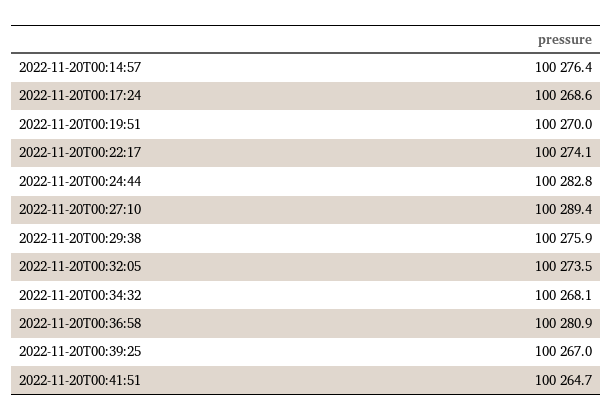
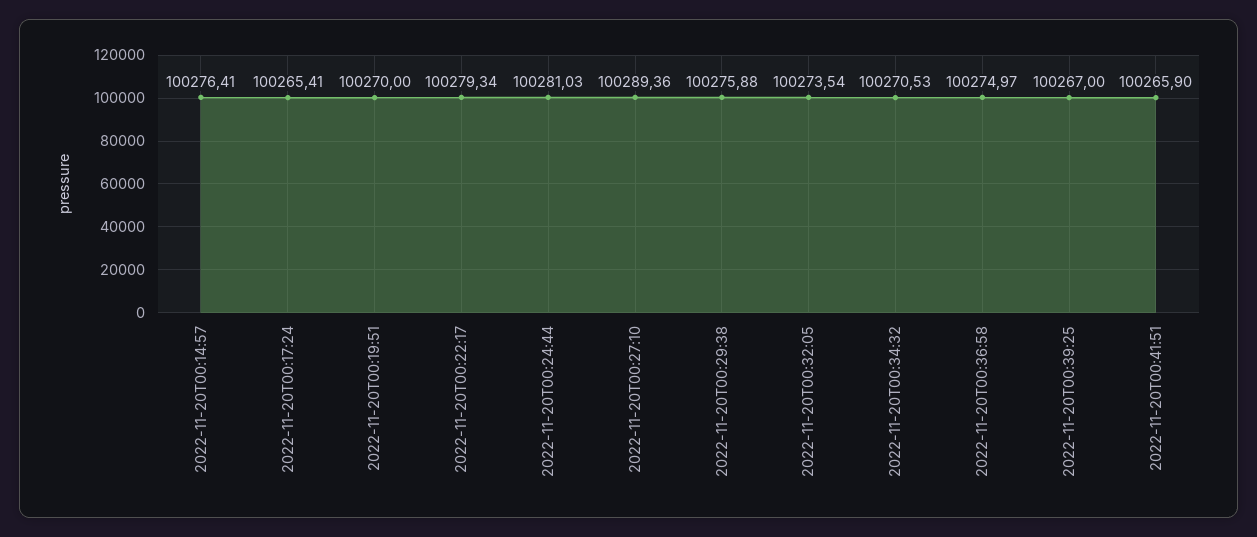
2022-11-20T00:17:24: 100268.6 -> 100265.41
2022-11-20T00:22:17: 100274.1 -> 100279.34
2022-11-20T00:24:44: 100282.8 -> 100281.03
2022-11-20T00:34:32: 100268.1 -> 100270.53
2022-11-20T00:36:58: 100280.9 -> 100274.97
2022-11-20T00:41:51: 100264.7 -> 100265.9

